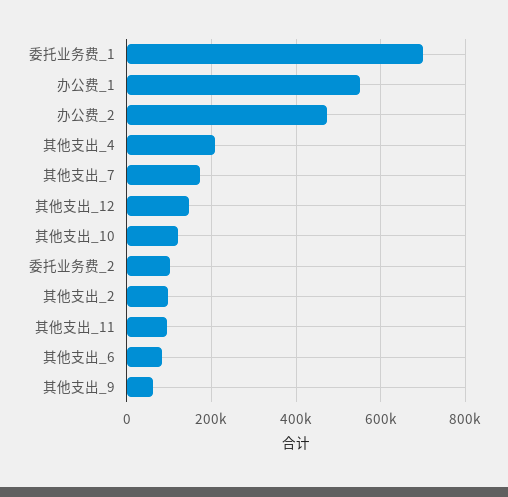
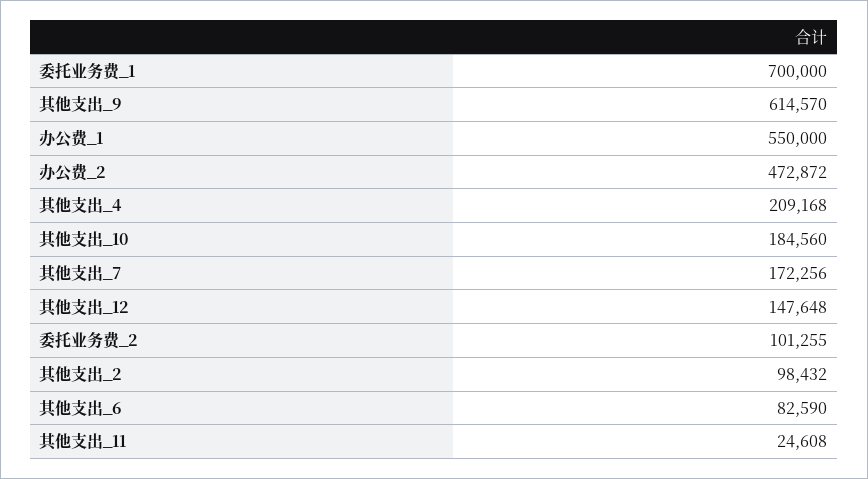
其他支出_10: 120000 -> 184560
其他支出_11: 100000 -> 24608
其他支出_9: 60000 -> 614570

